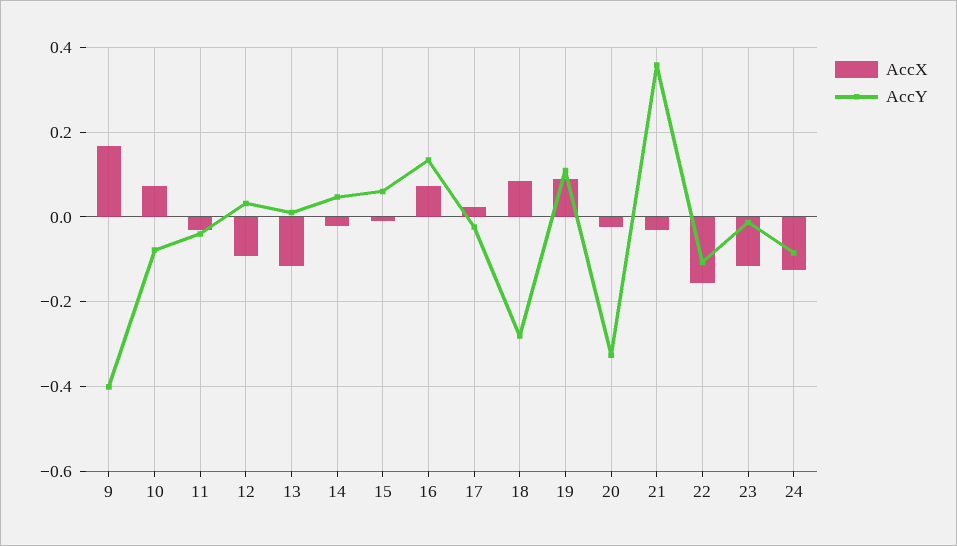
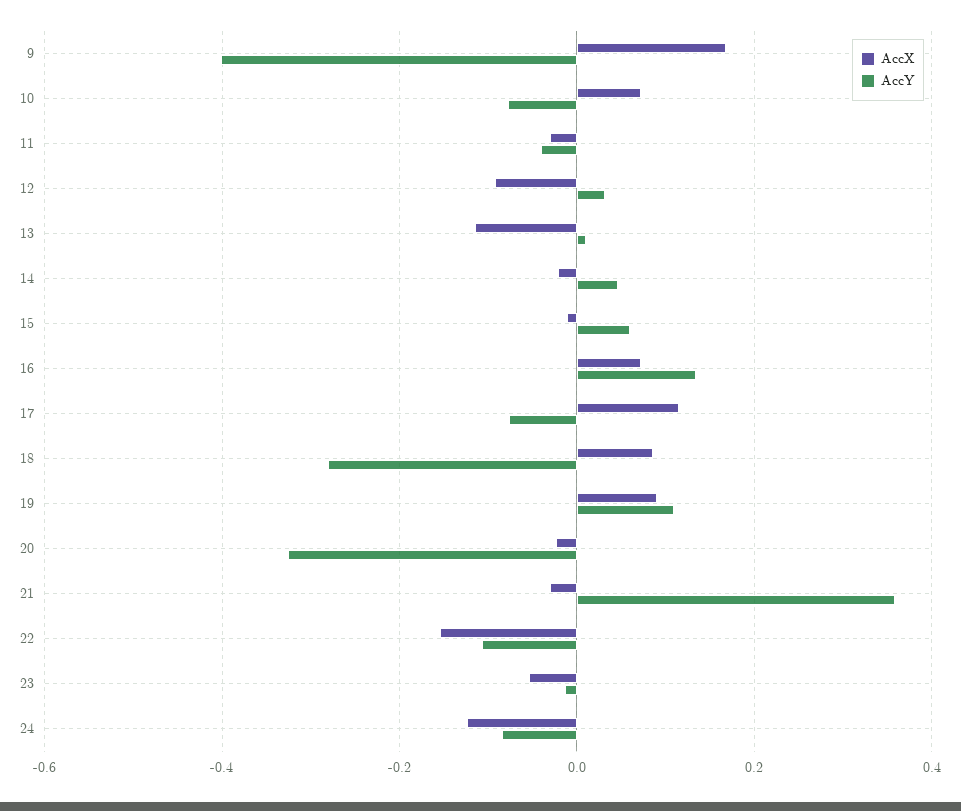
AccX, 17: 0.02 -> 0.12
AccY, 17: -0.02 -> -0.08
AccX, 23: -0.12 -> -0.06

